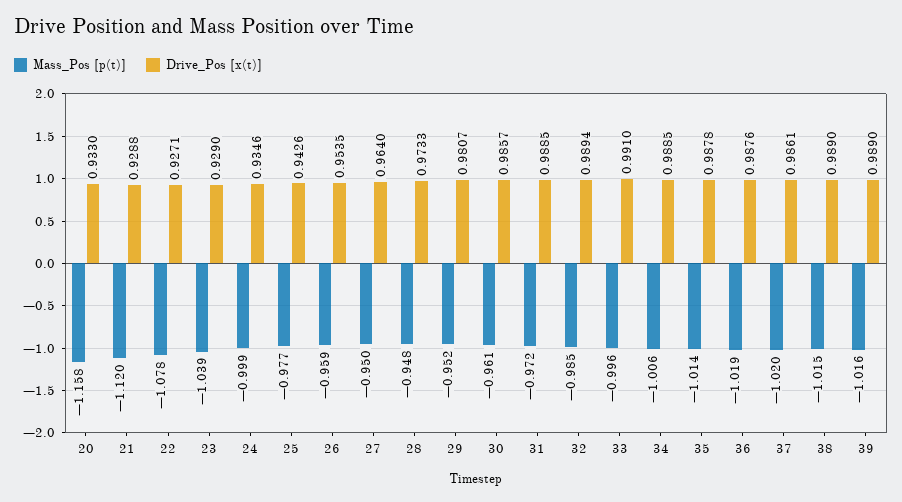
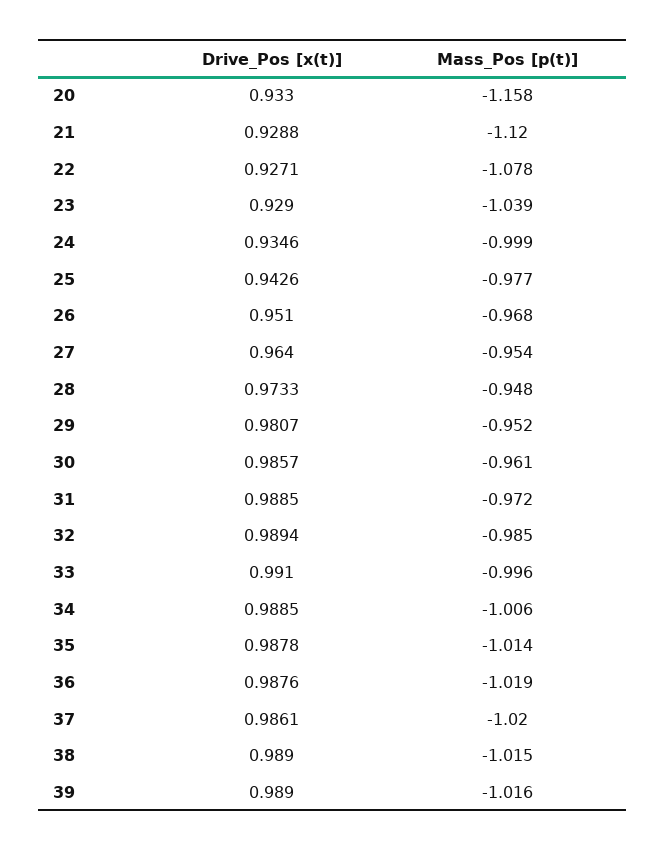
Mass_Pos [p(t)], 26: -0.959 -> -0.968
Drive_Pos [x(t)], 26: 0.9535 -> 0.951
Mass_Pos [p(t)], 27: -0.95 -> -0.954

